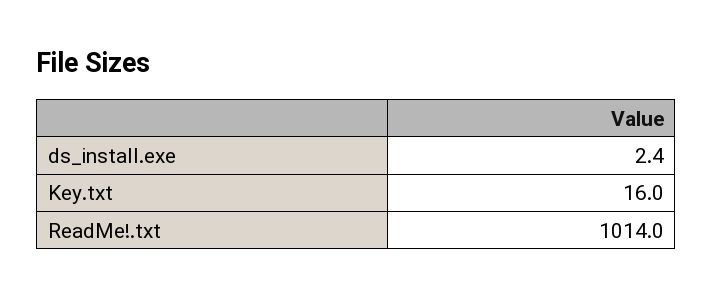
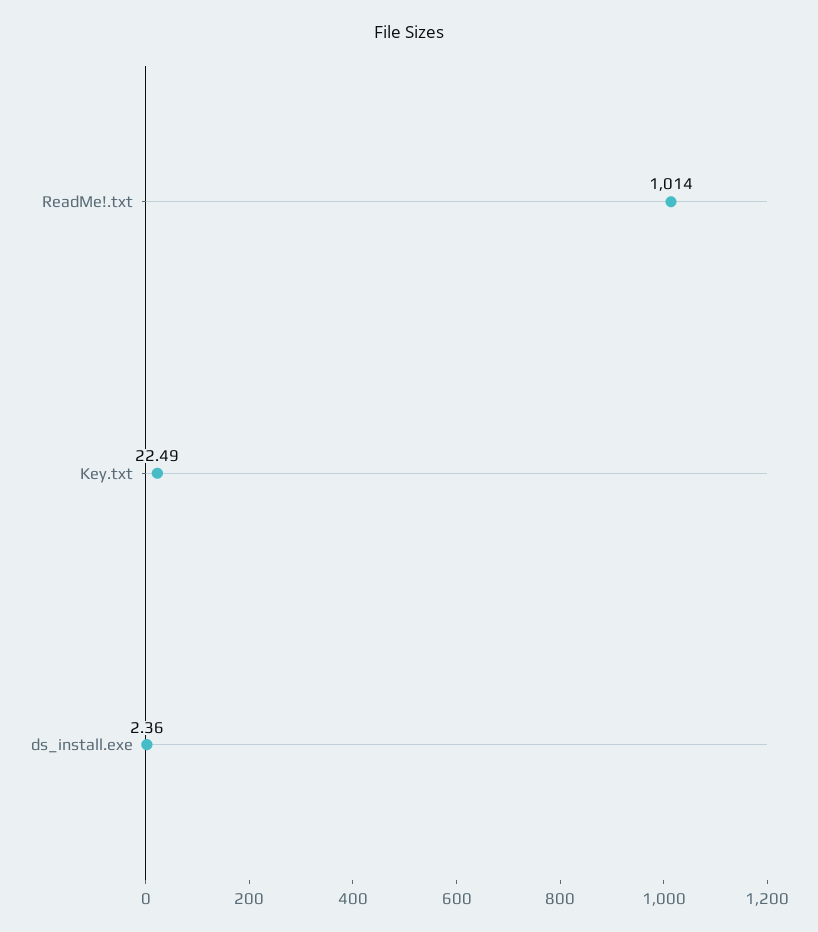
Key.txt: 16 -> 22.49

